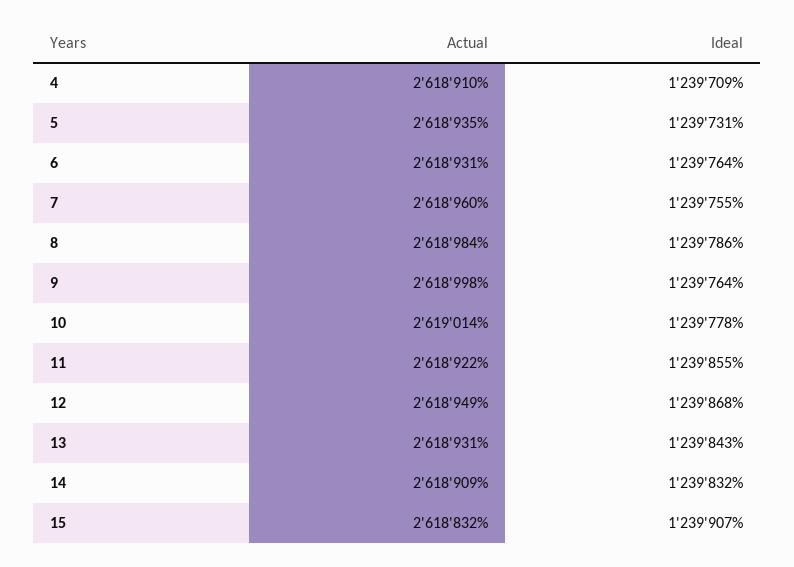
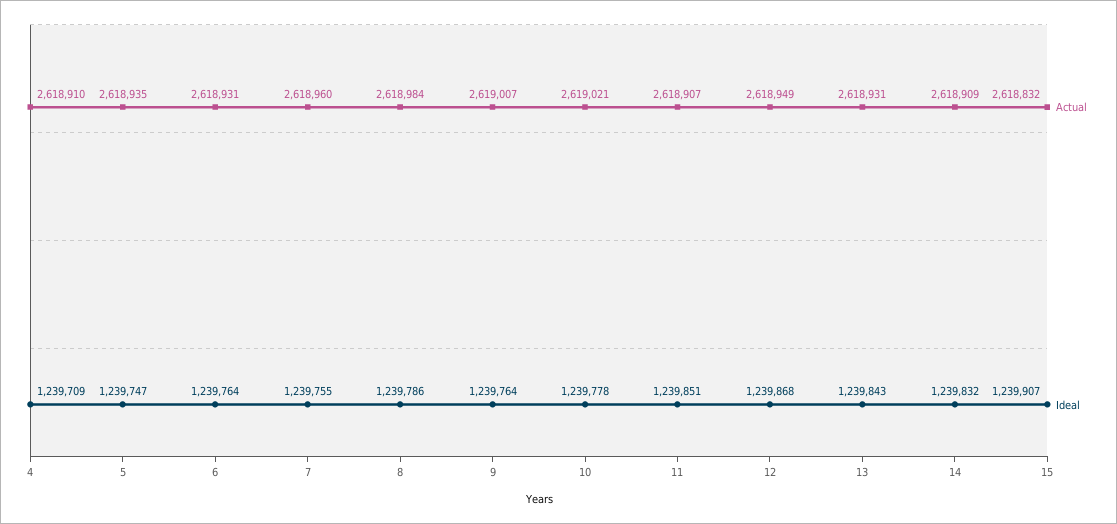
Ideal, 5: 1239731 -> 1239747
Actual, 9: 2618998 -> 2619007
Actual, 10: 2619014 -> 2619021
Actual, 11: 2618922 -> 2618907
Ideal, 11: 1239855 -> 1239851

